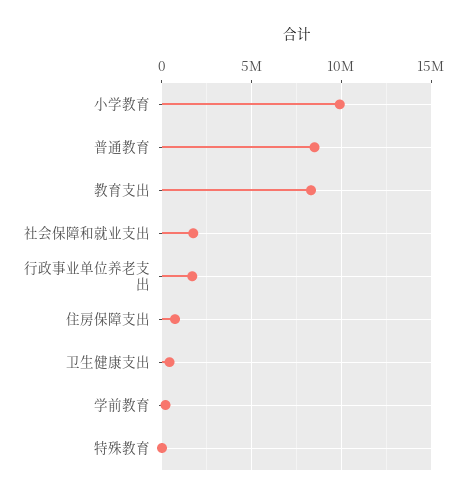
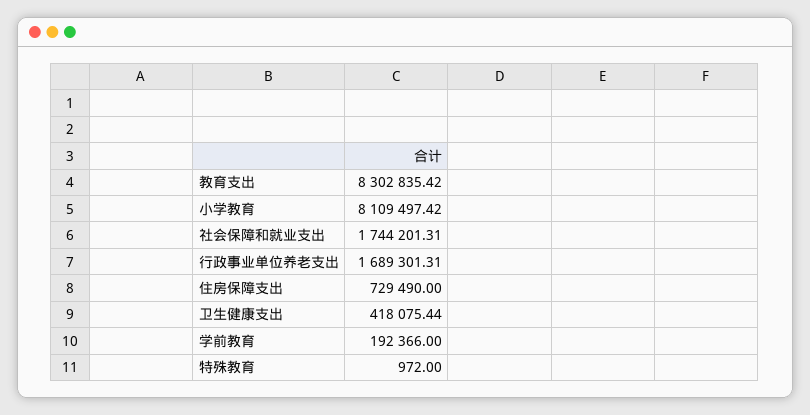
小学教育: 10000000 -> 8109497.42
普通教育: 8500000 -> none

